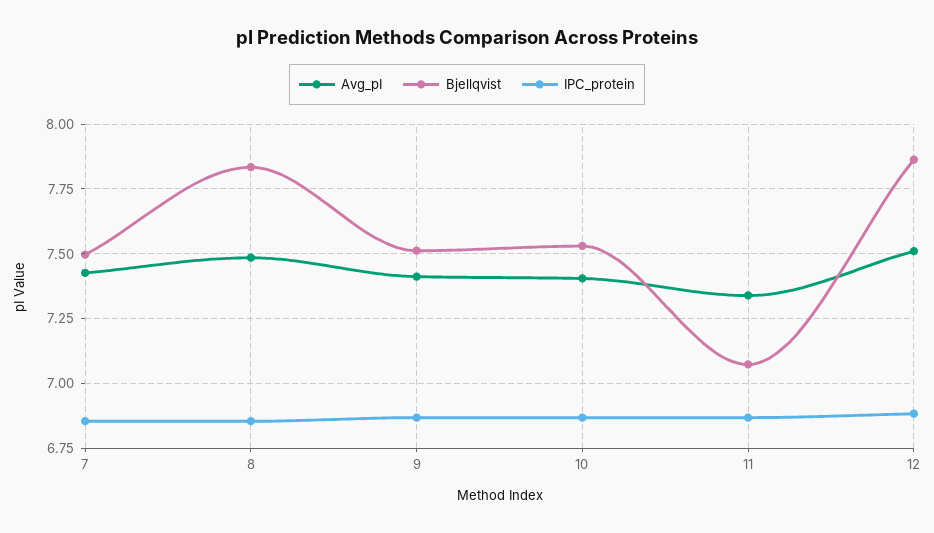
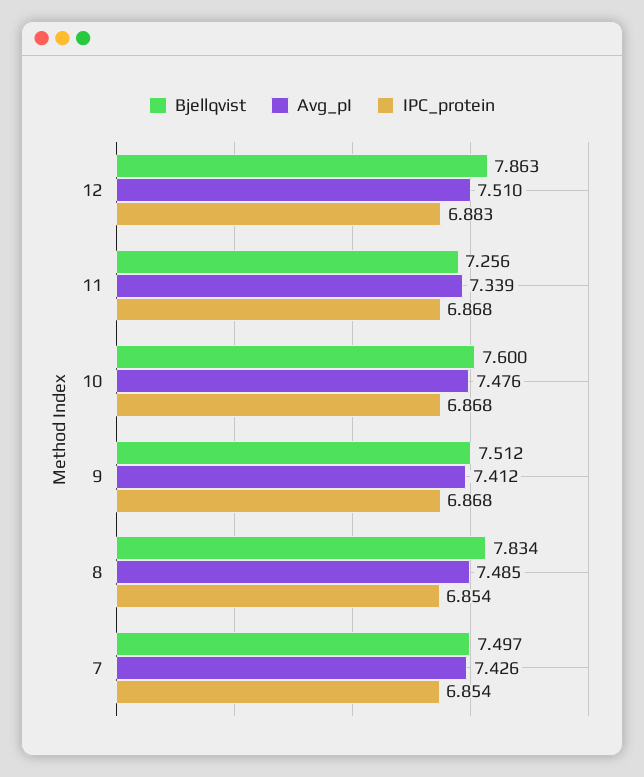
Avg_pI, 10: 7.4 -> 7.476
Bjellqvist, 10: 7.525 -> 7.6
Bjellqvist, 11: 7.075 -> 7.256

